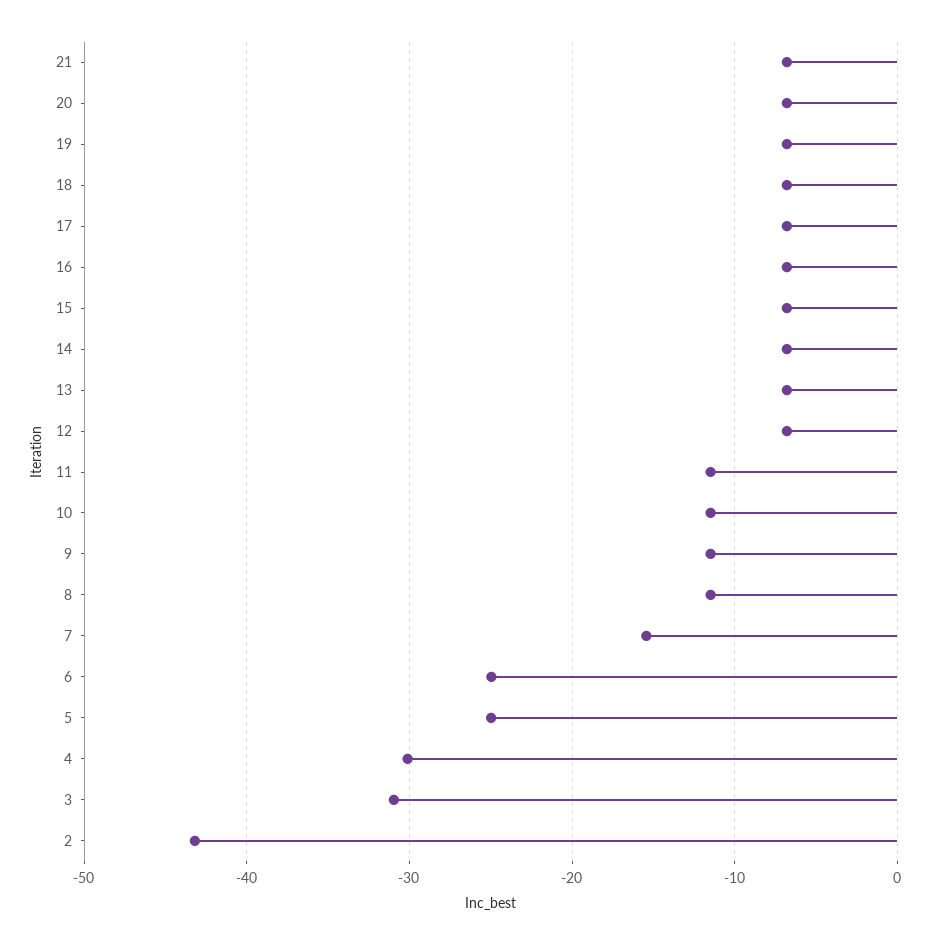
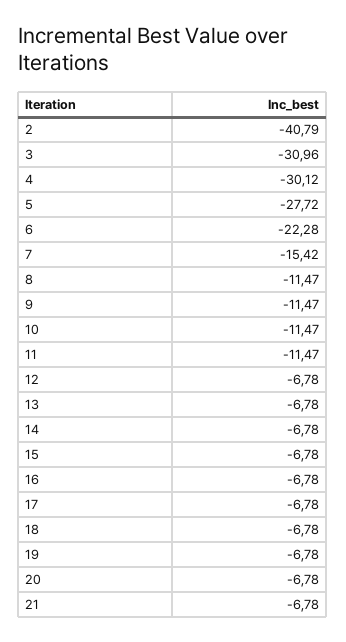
6: -25 -> -22.28
5: -25 -> -27.72
2: -43 -> -40.79

